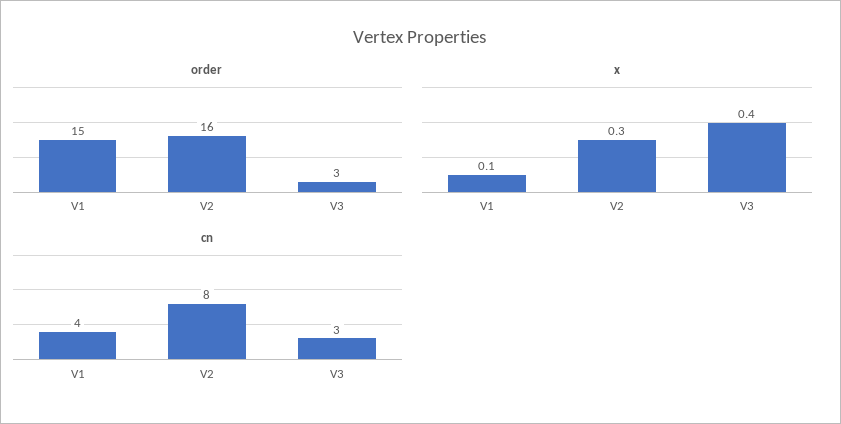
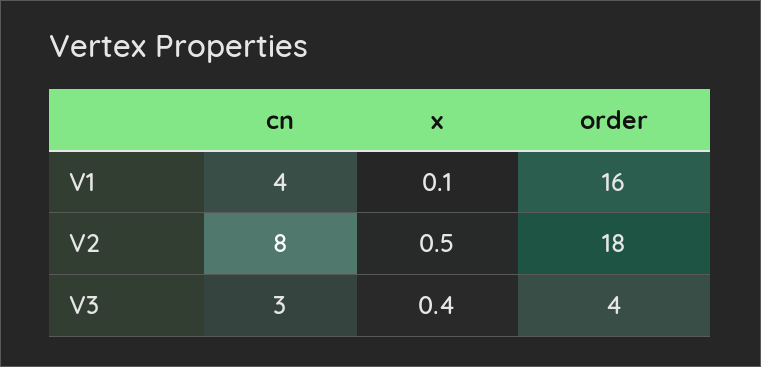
order, V1: 15 -> 16
order, V2: 16 -> 18
order, V3: 3 -> 4
x, V2: 0.3 -> 0.5

